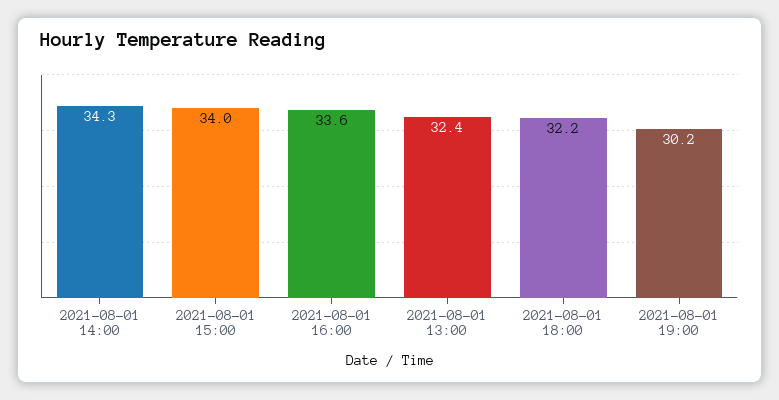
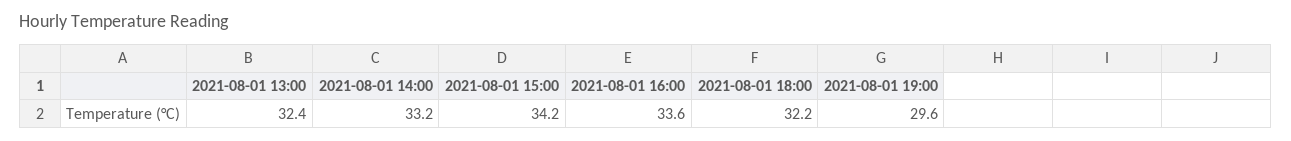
2021-08-01 14:00: 34.3 -> 33.2
2021-08-01 15:00: 34 -> 34.2
2021-08-01 19:00: 30.2 -> 29.6

